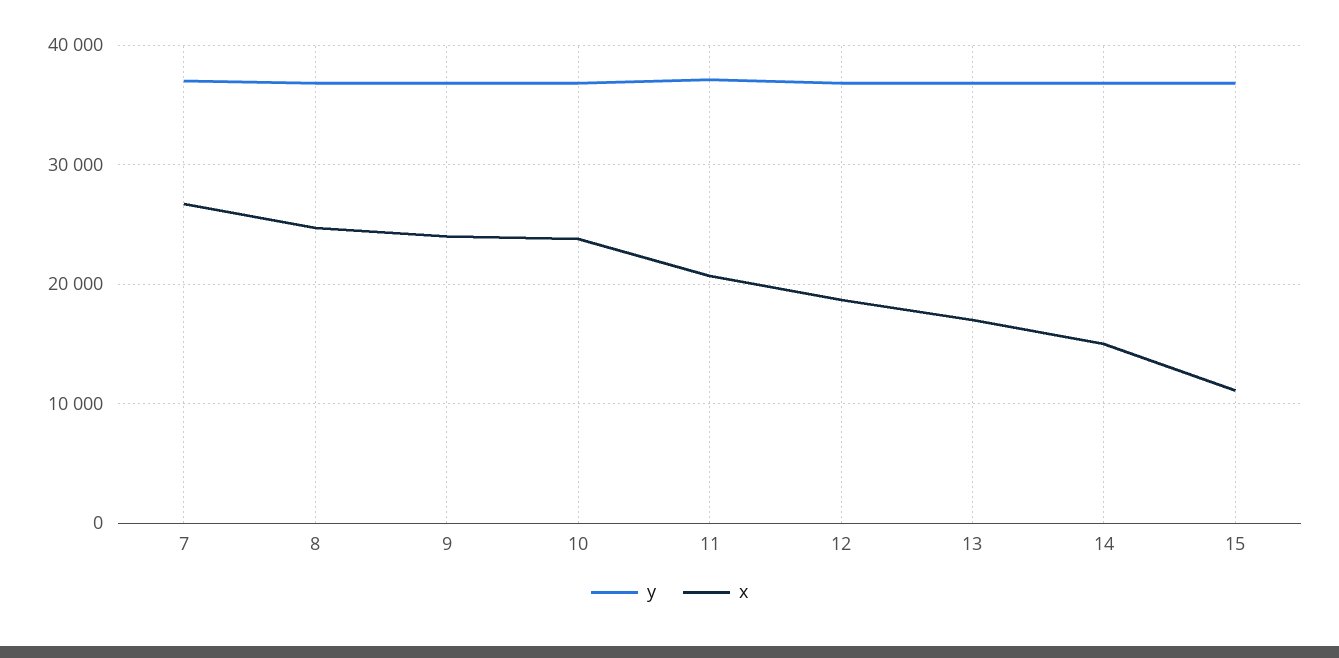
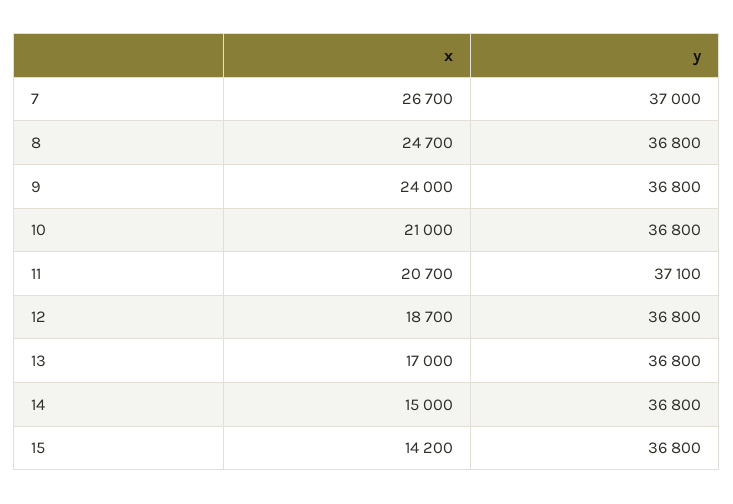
x, 10: 24000 -> 21000
x, 15: 11000 -> 14200

